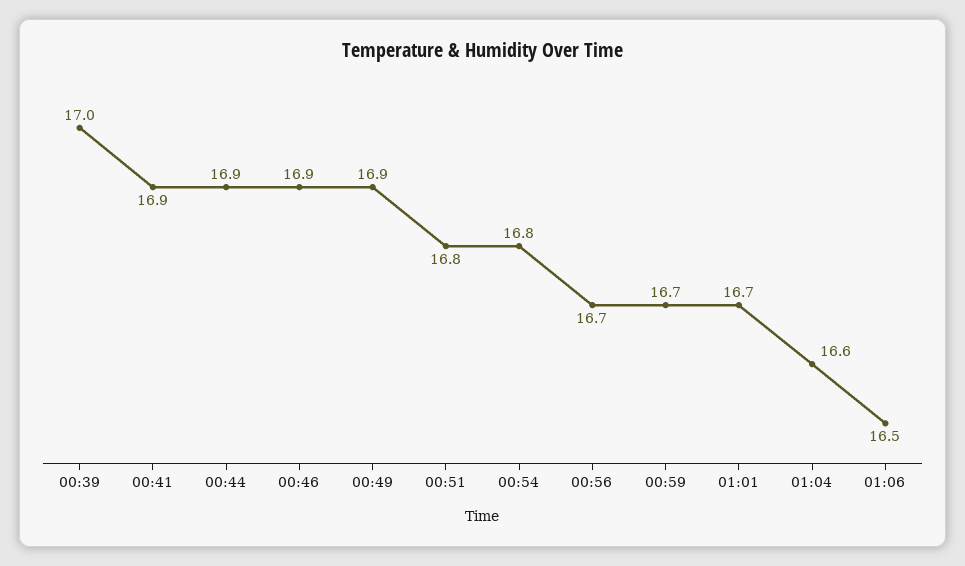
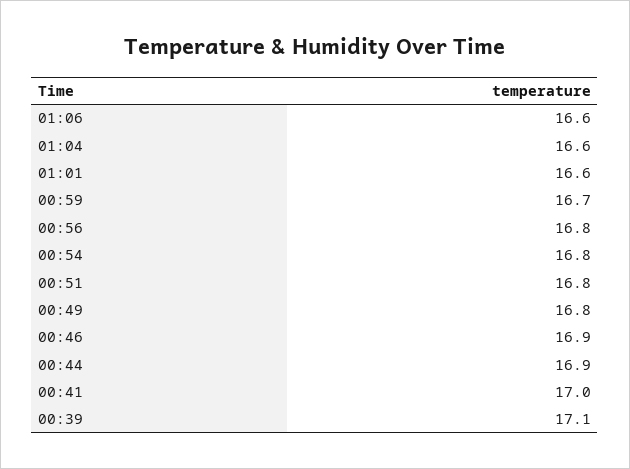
00:39: 17 -> 17.1
00:41: 16.9 -> 17
00:49: 16.9 -> 16.8
00:56: 16.7 -> 16.8
01:01: 16.7 -> 16.6
01:06: 16.5 -> 16.6

